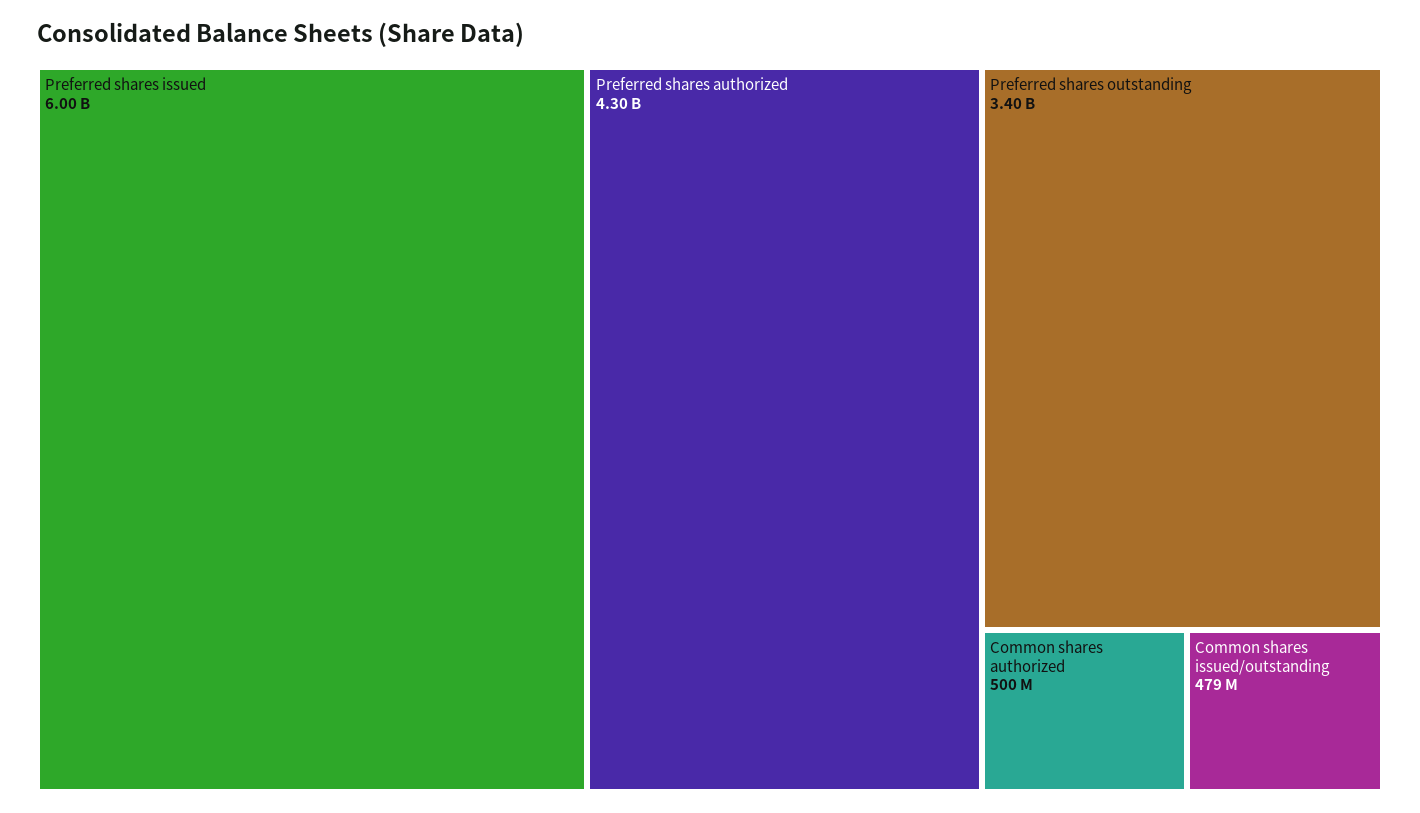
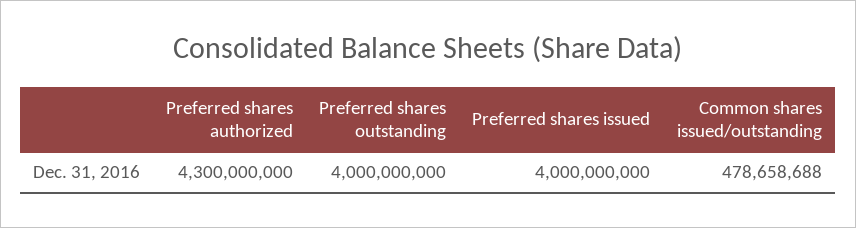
Preferred shares issued: 6000000000 -> 4000000000
Preferred shares outstanding: 3400000000 -> 4000000000
Common shares authorized: 500000000 -> none

